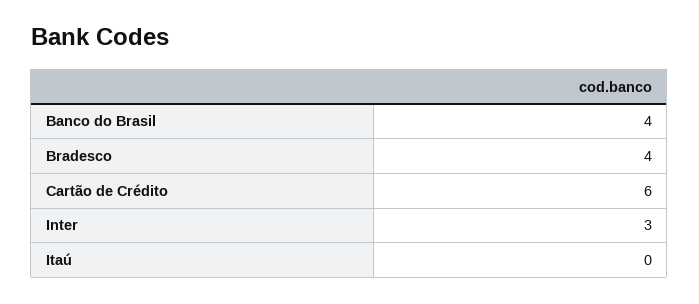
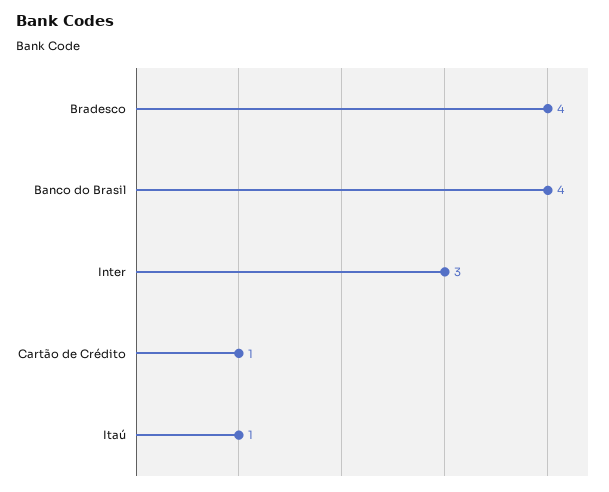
Cartão de Crédito: 6 -> 1
Itaú: 0 -> 1

